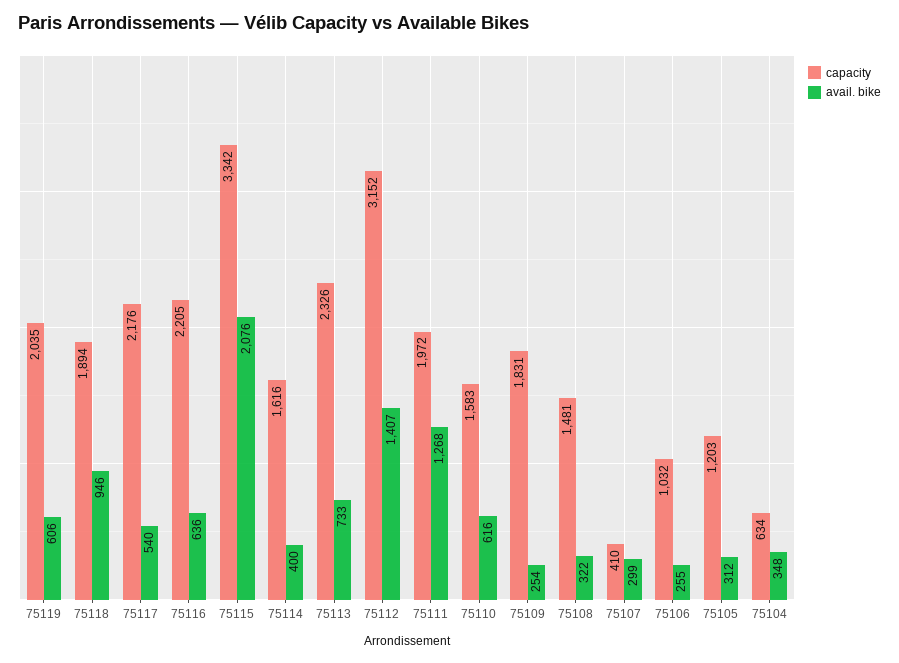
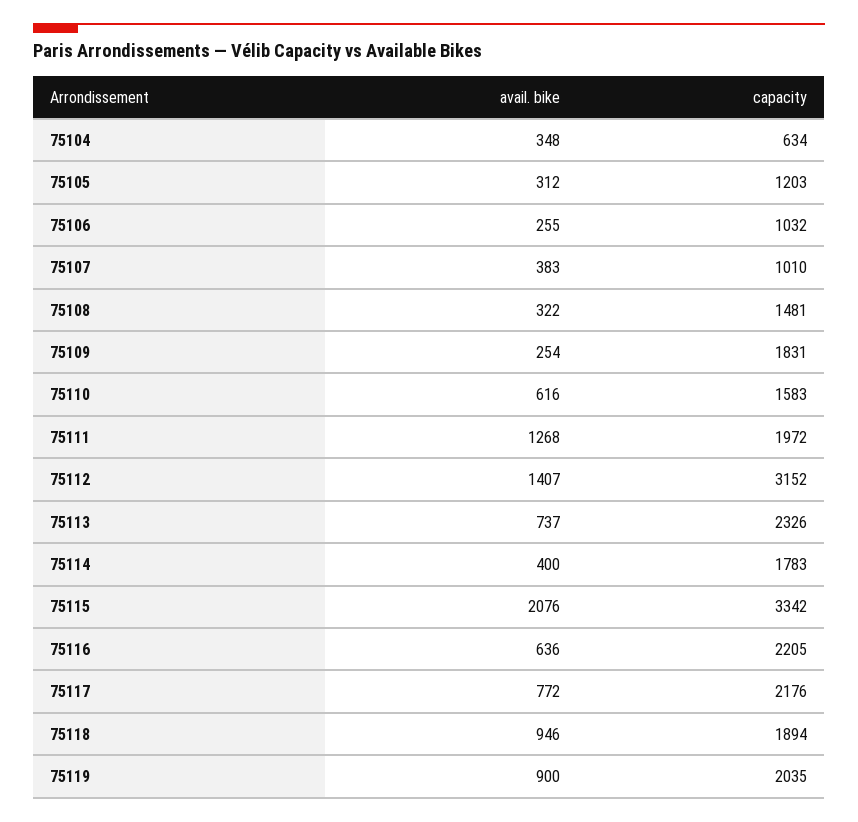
avail. bike, 75119: 606 -> 900
avail. bike, 75117: 540 -> 772
capacity, 75114: 1616 -> 1783
avail. bike, 75113: 733 -> 737
capacity, 75107: 410 -> 1010
avail. bike, 75107: 299 -> 383

